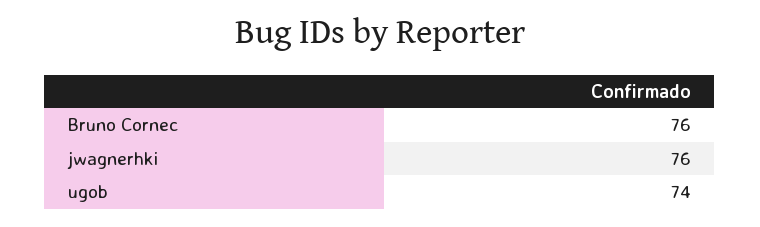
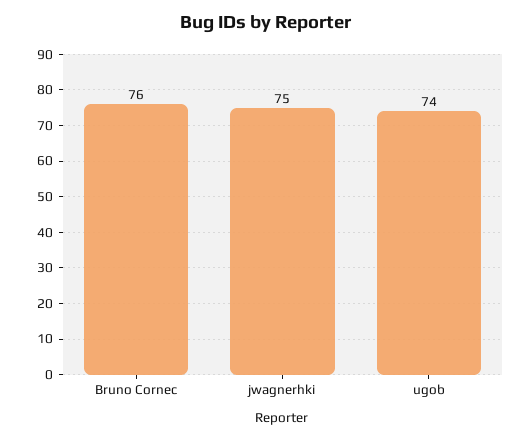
jwagnerhki: 76 -> 75

